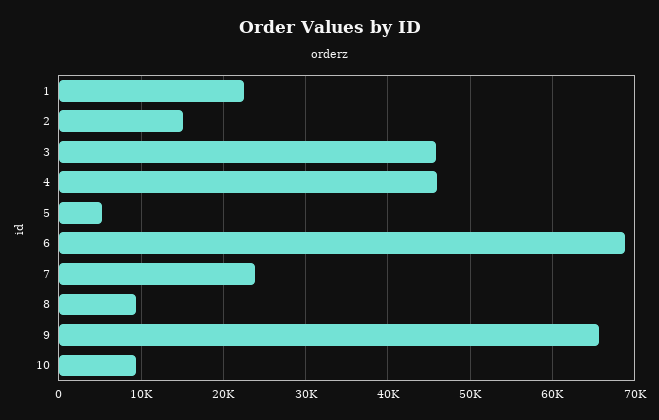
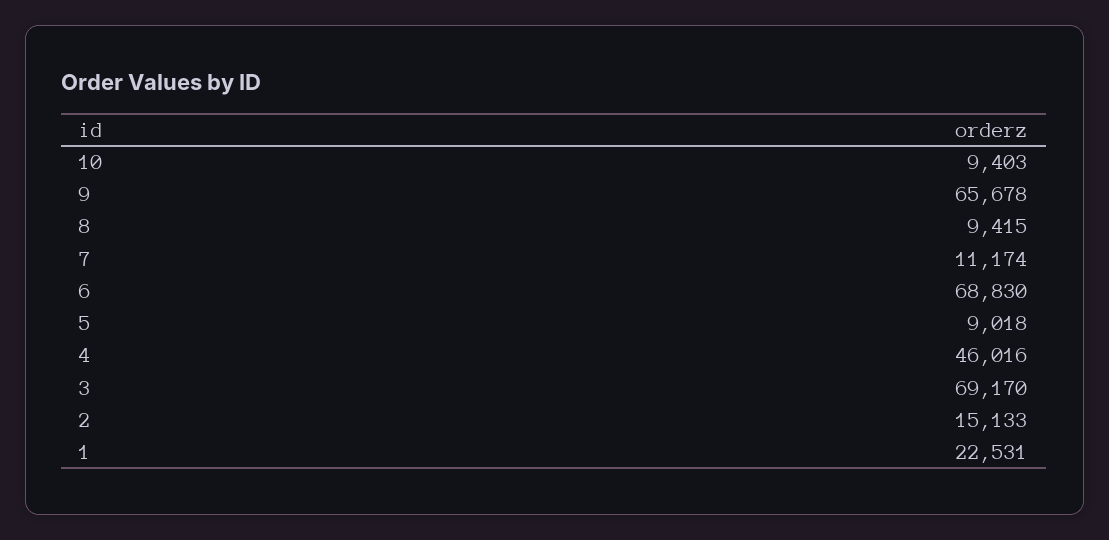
3: 46000 -> 69170
5: 5000 -> 9018
7: 24000 -> 11174

